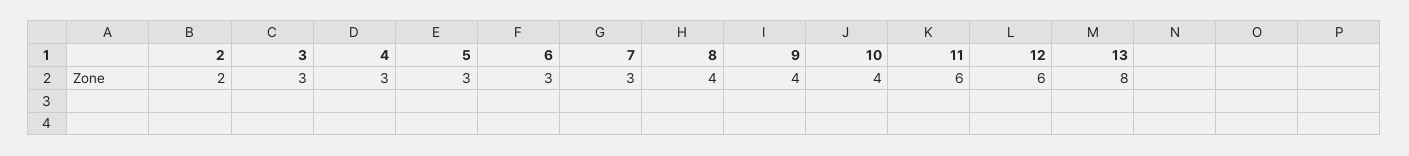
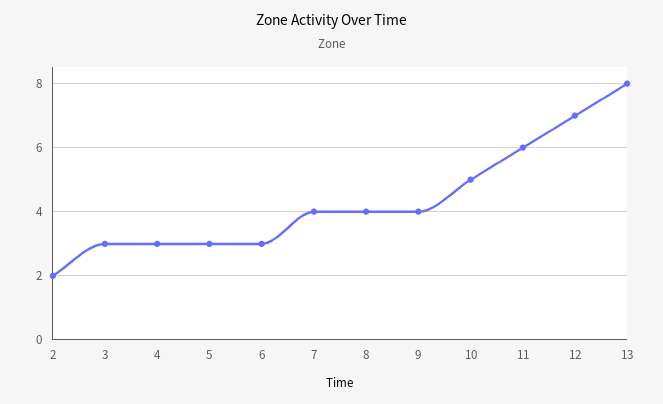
7: 3 -> 4
10: 4 -> 5
12: 6 -> 7

